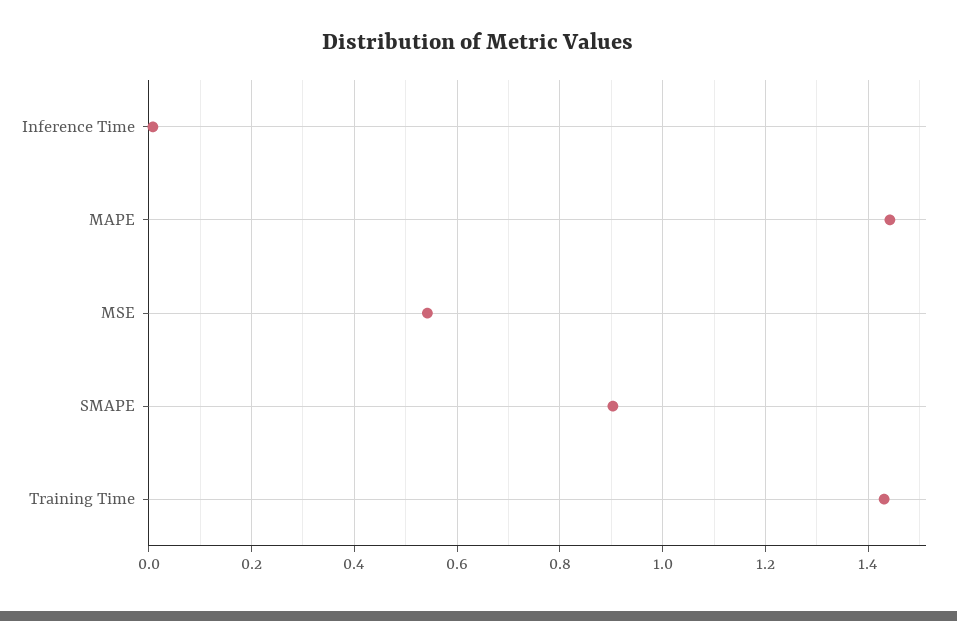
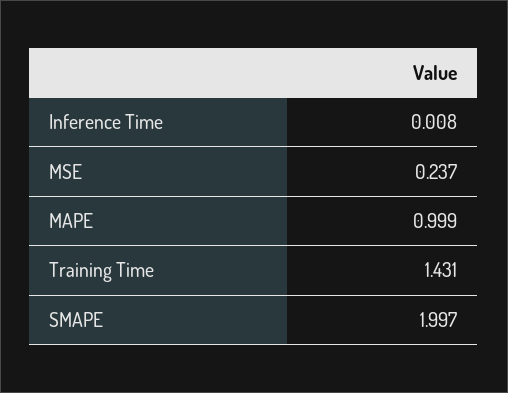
MAPE: 1.44 -> 0.999
MSE: 0.54 -> 0.237
SMAPE: 0.9 -> 1.997

